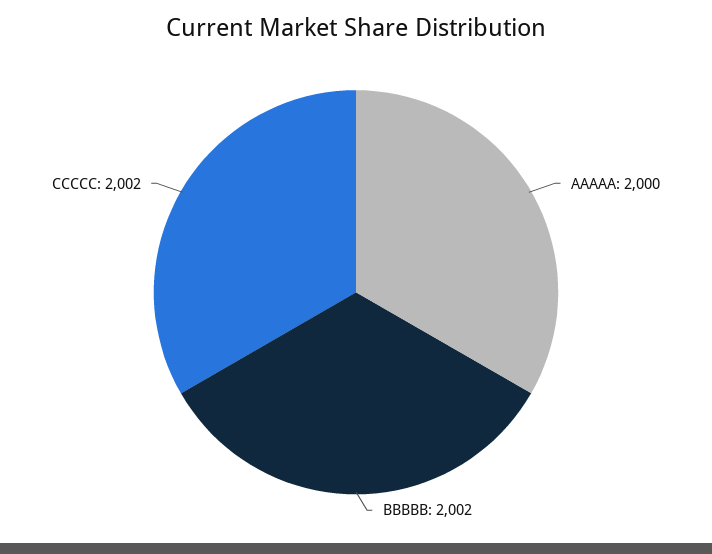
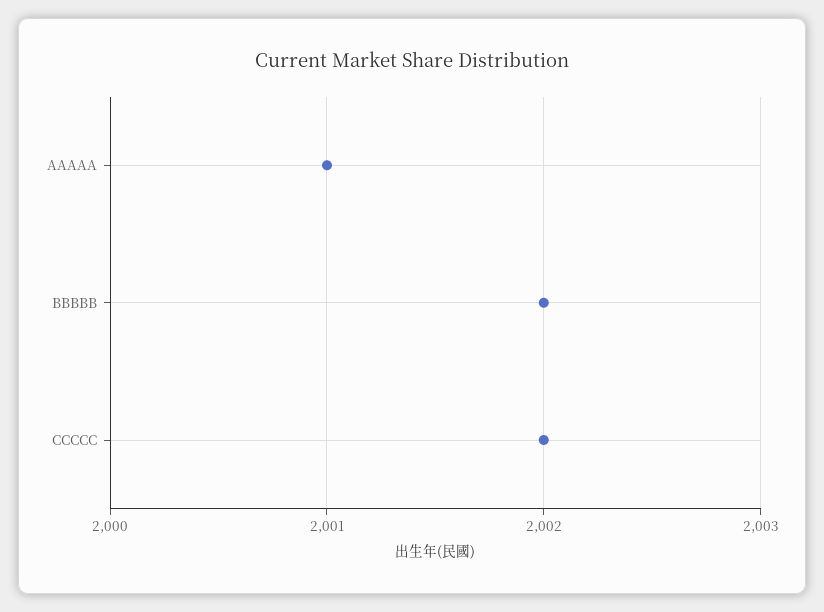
AAAAA: 2000 -> 2001

